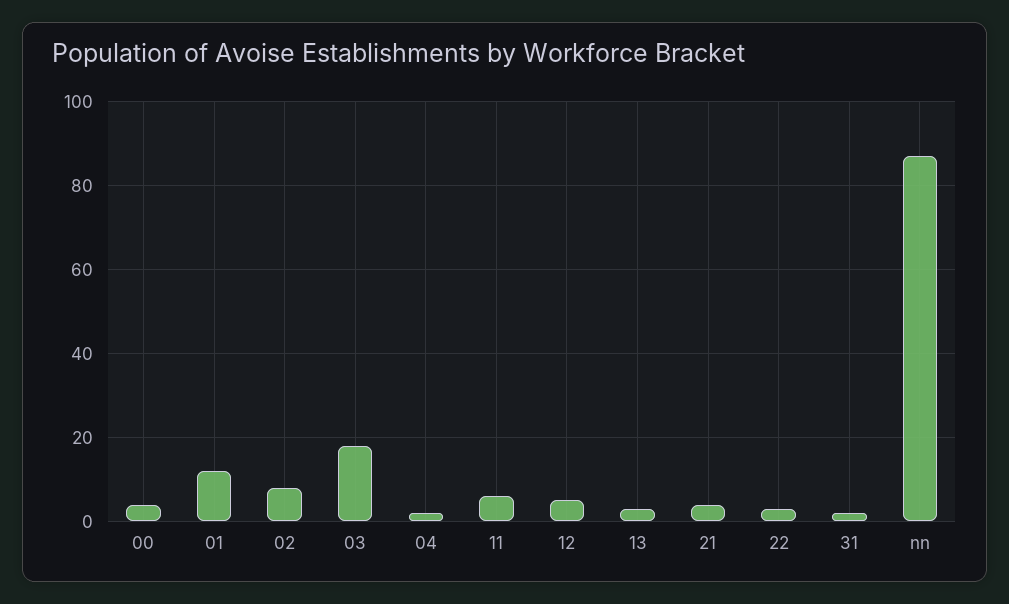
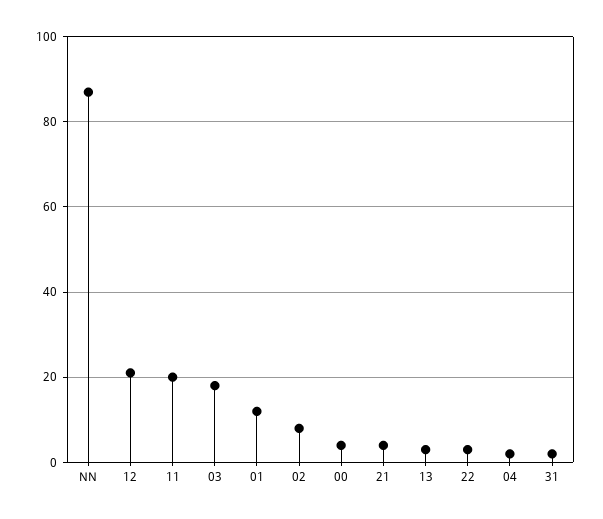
11: 5 -> 20
12: 5 -> 20

